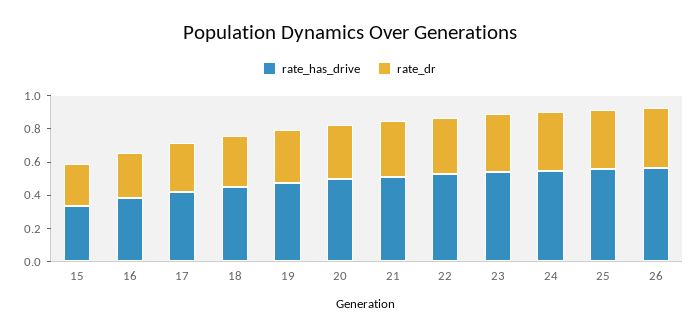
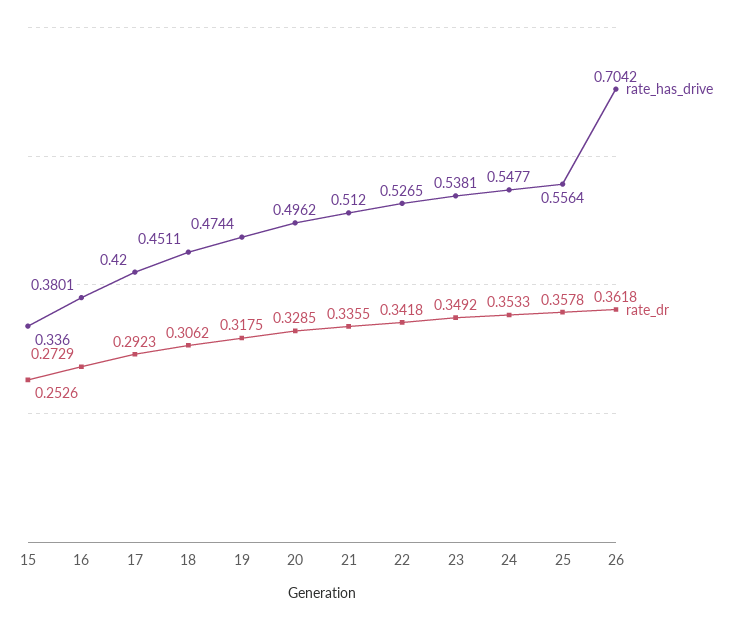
rate_has_drive, 26: 0.55 -> 0.7042

